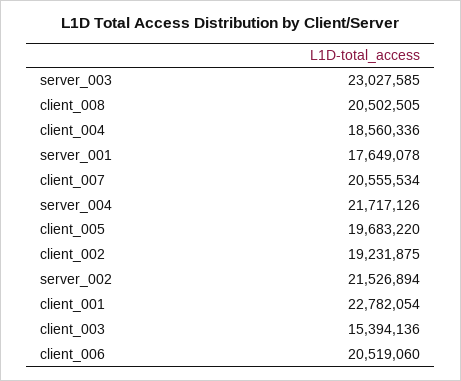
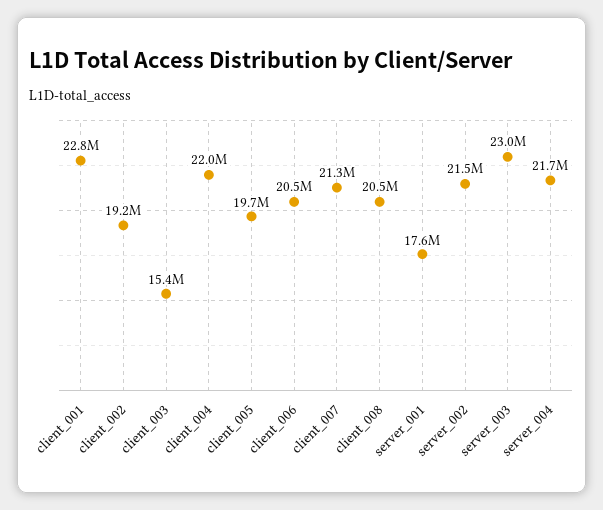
client_004: 18560336 -> 22000000
client_007: 20555534 -> 21300000

